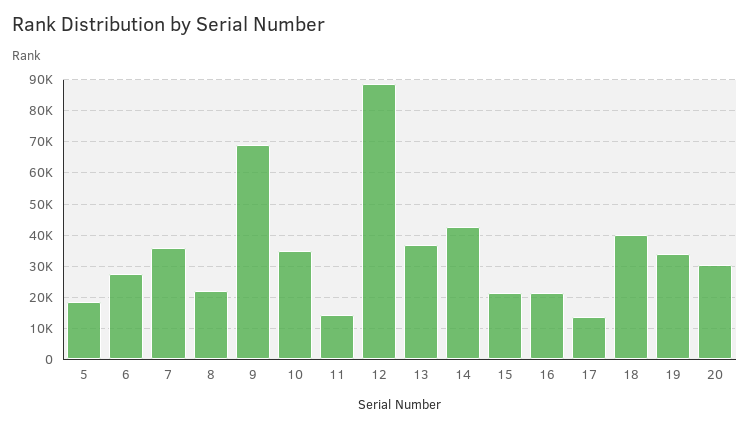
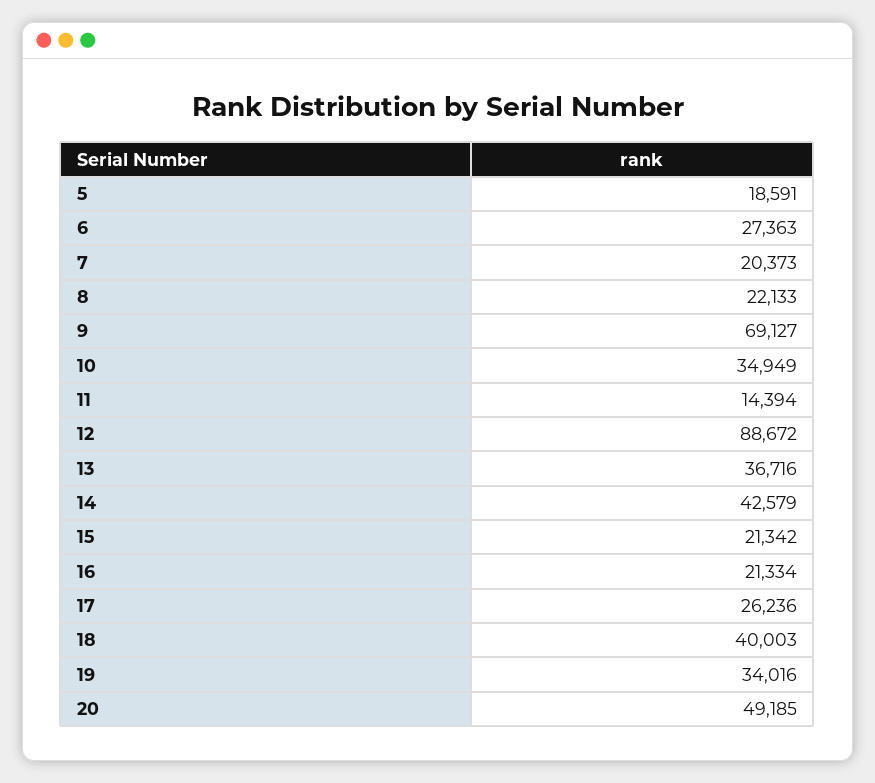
7: 36000 -> 20373
17: 14000 -> 26236
20: 30000 -> 49185

